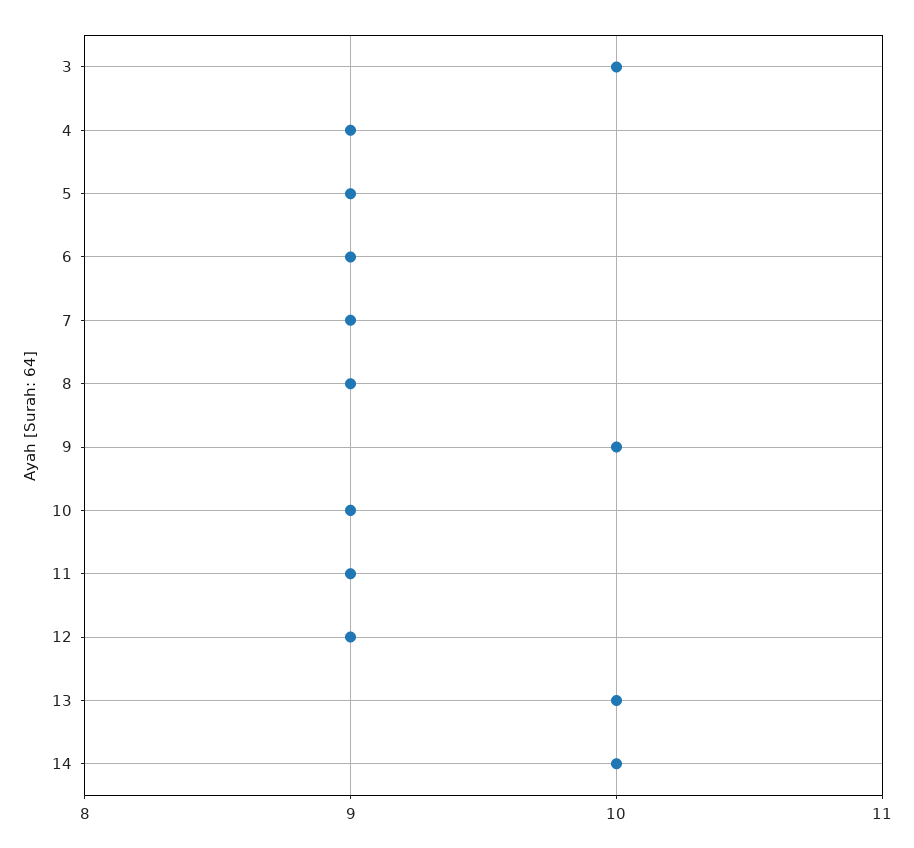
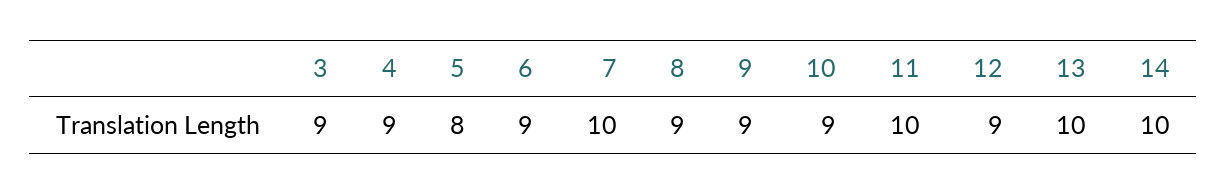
3: 10 -> 9
5: 9 -> 8
7: 9 -> 10
9: 10 -> 9
11: 9 -> 10

